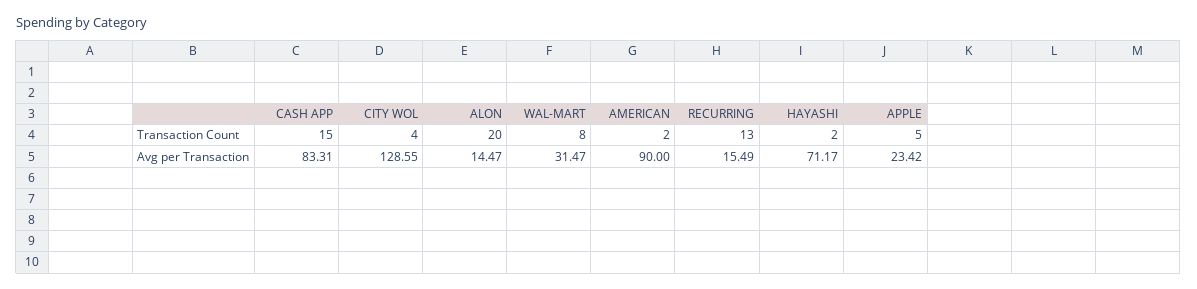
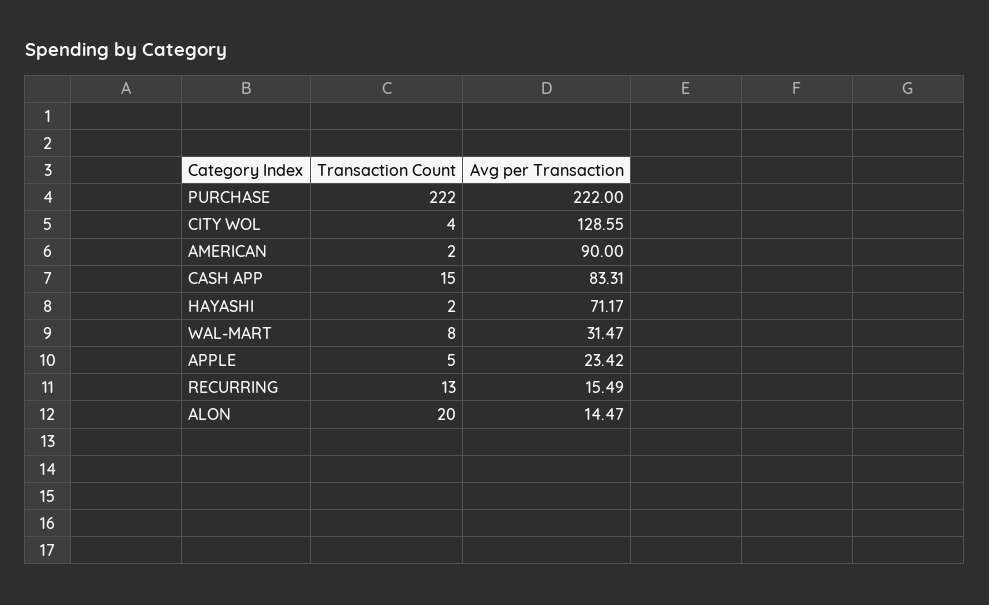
PURCHASE, Transaction Count: none -> 222
PURCHASE, Avg per Transaction: none -> 222

